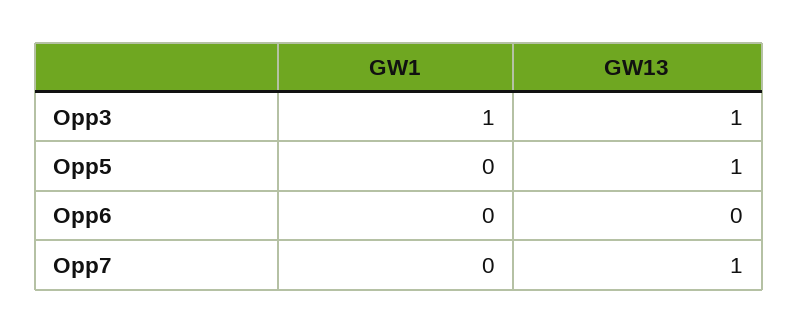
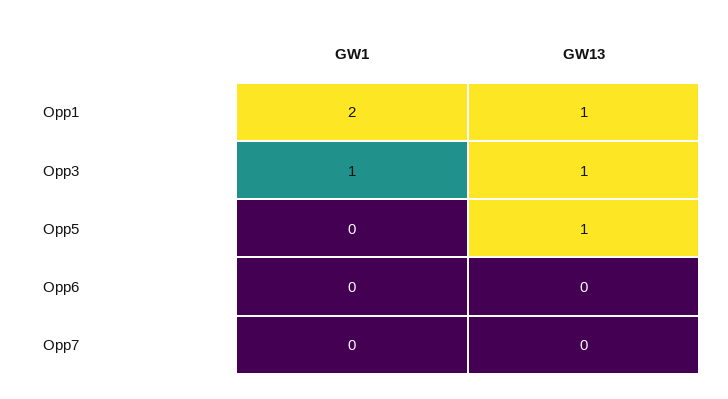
GW13, Opp7: 1 -> 0
GW1, Opp1: none -> 2
GW13, Opp1: none -> 1

